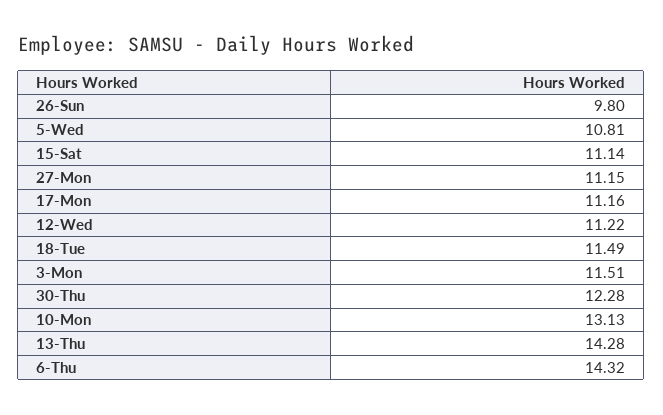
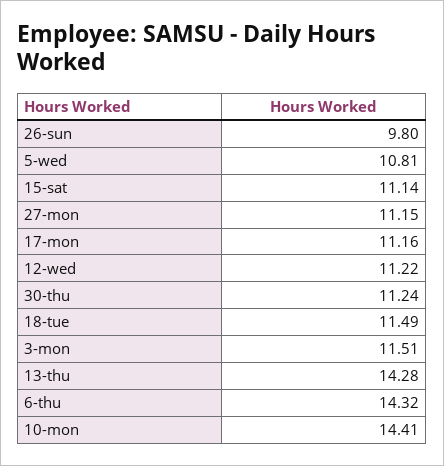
30-Thu: 12.28 -> 11.24
10-Mon: 13.13 -> 14.41

